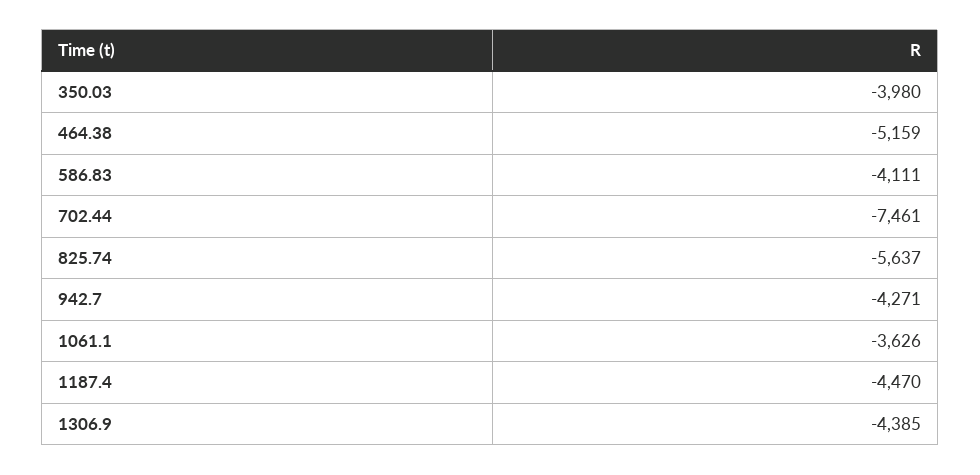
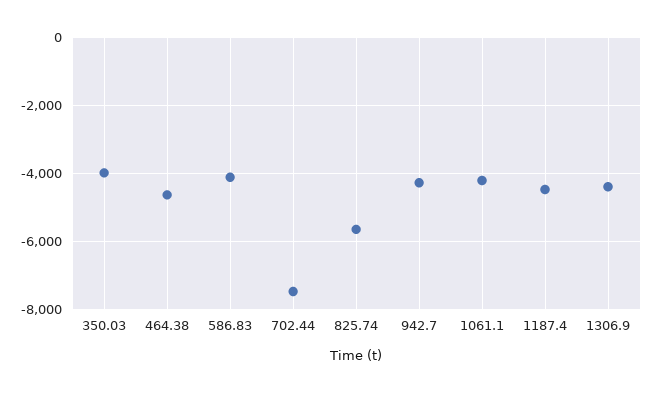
464.38: -5159 -> -4600
1061.1: -3626 -> -4200

